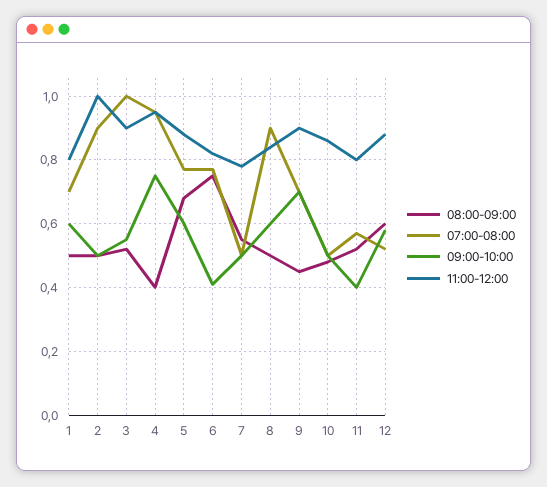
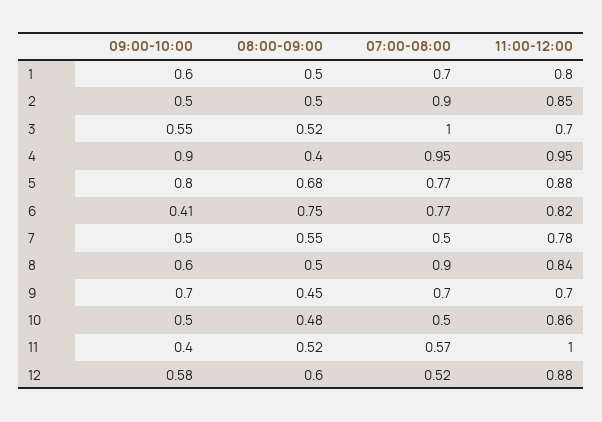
11:00-12:00, 2: 1 -> 0.85
11:00-12:00, 3: 0.9 -> 0.7
09:00-10:00, 4: 0.75 -> 0.9
09:00-10:00, 5: 0.6 -> 0.8
11:00-12:00, 9: 0.9 -> 0.7
11:00-12:00, 11: 0.8 -> 1

